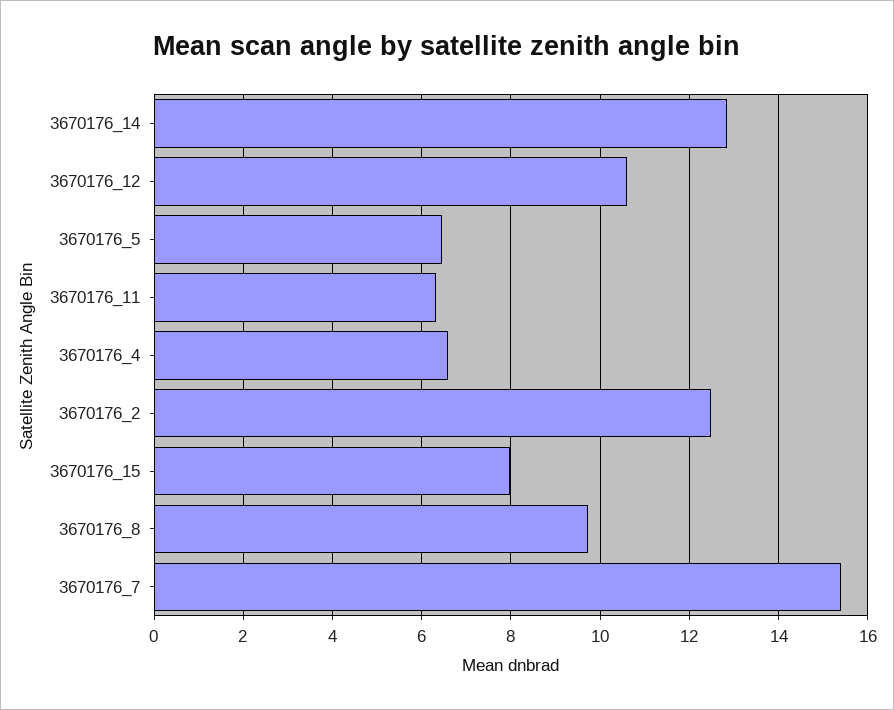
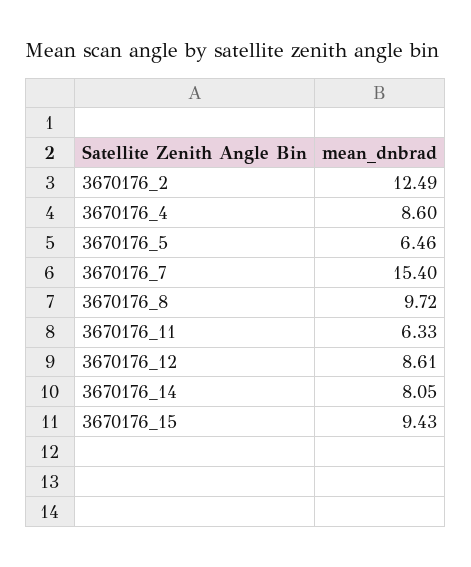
3670176_14: 12.8 -> 8.05
3670176_12: 10.6 -> 8.61
3670176_4: 6.6 -> 8.6
3670176_15: 8 -> 9.43

